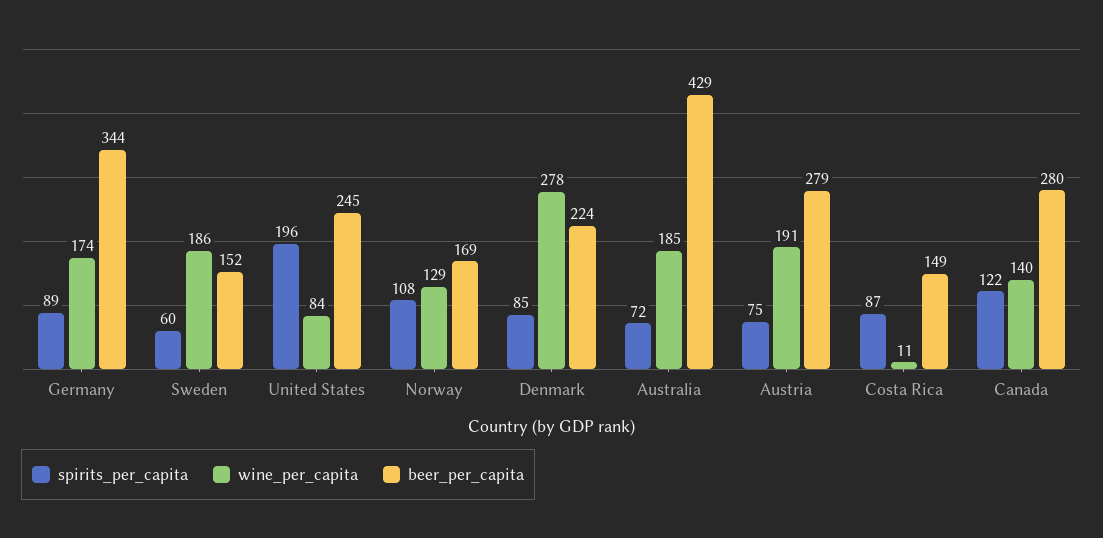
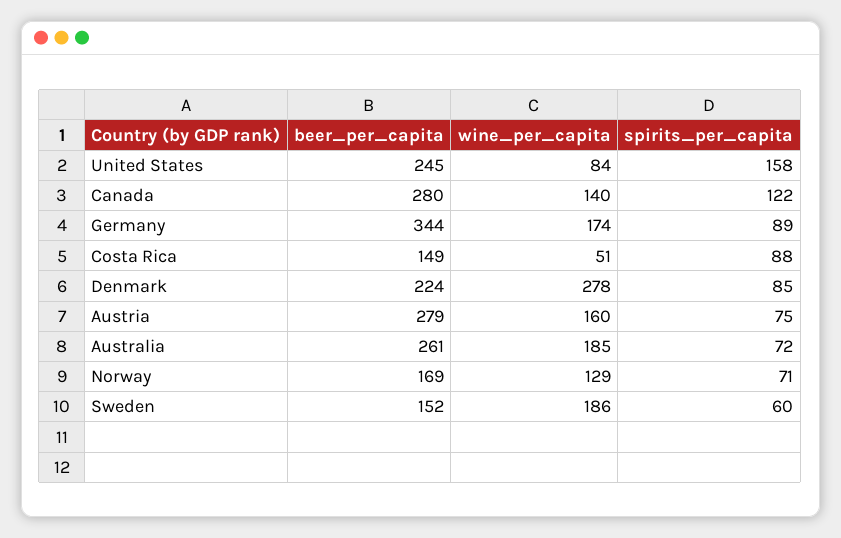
spirits_per_capita, United States: 196 -> 158
spirits_per_capita, Norway: 108 -> 71
beer_per_capita, Australia: 429 -> 261
wine_per_capita, Austria: 191 -> 160
spirits_per_capita, Costa Rica: 87 -> 88
wine_per_capita, Costa Rica: 11 -> 51

